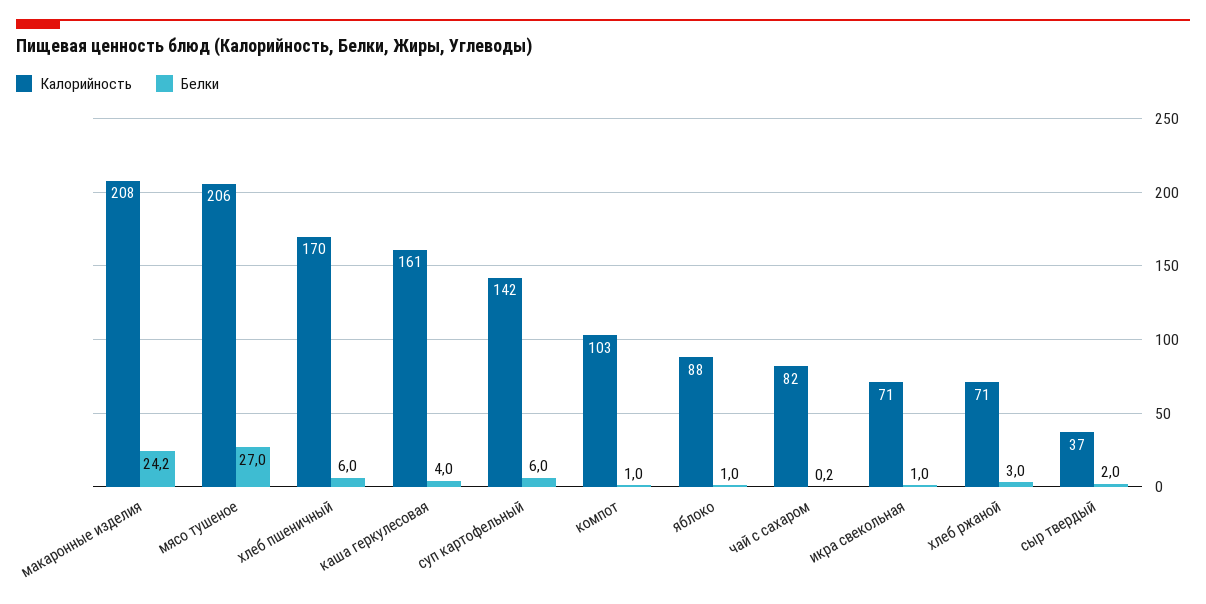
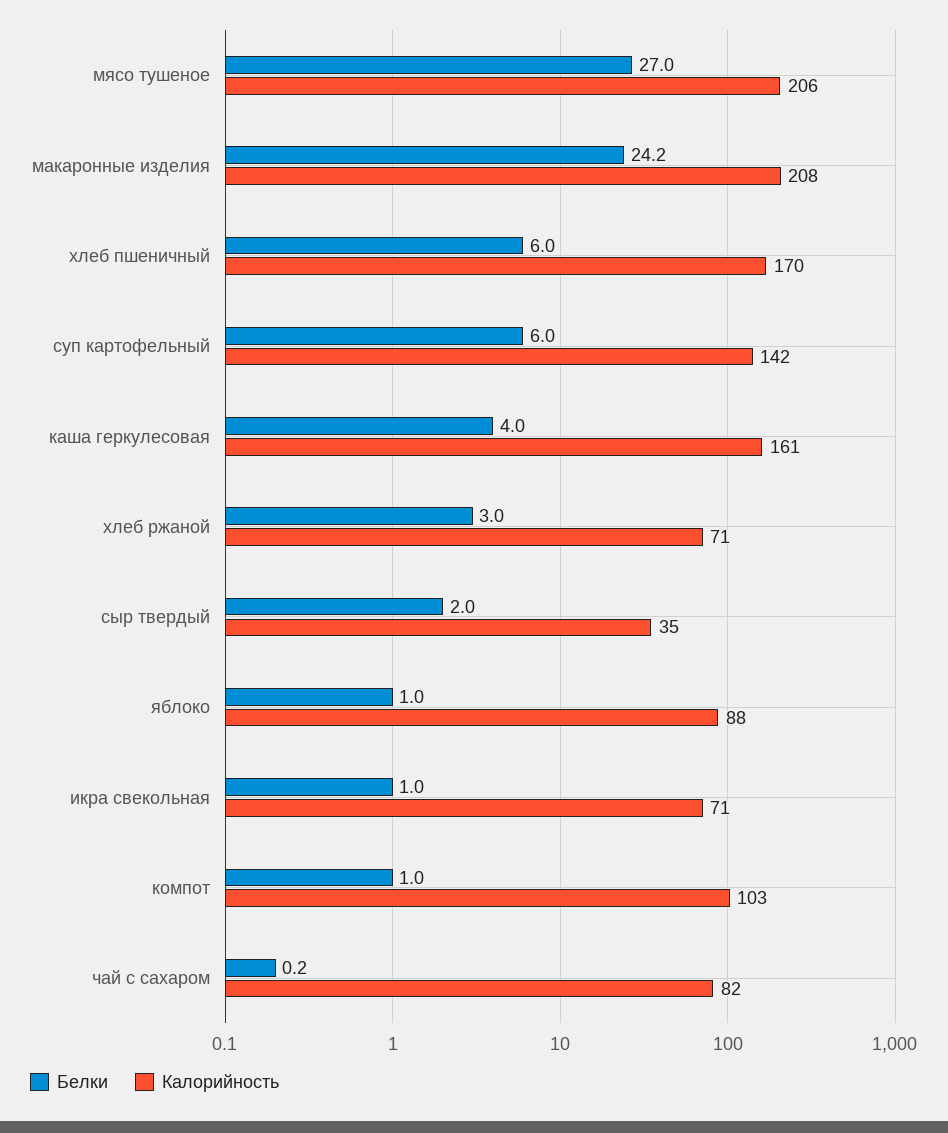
Калорийность, сыр твердый: 37 -> 35

